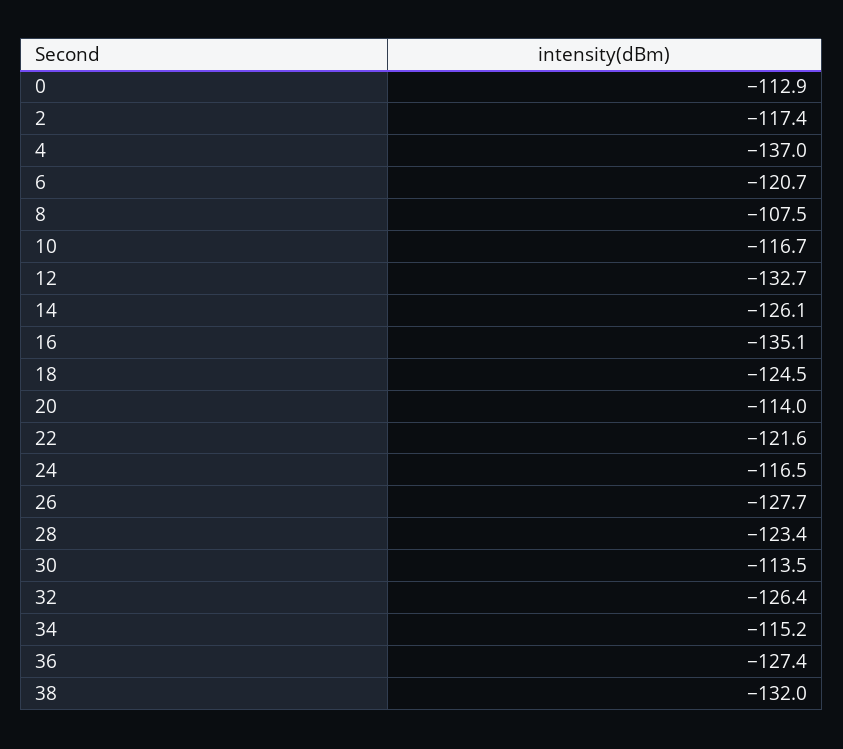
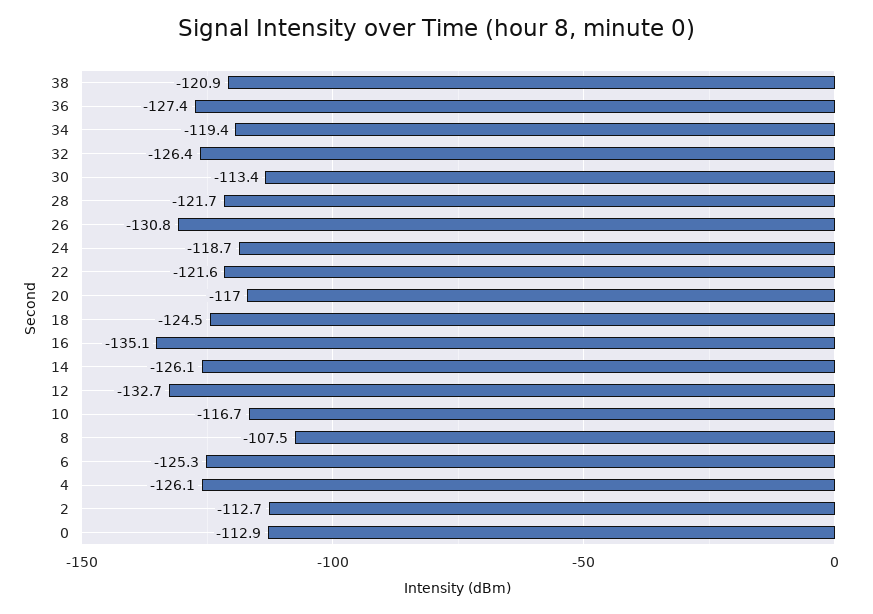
2: -117.4 -> -112.7
4: -137 -> -126.1
6: -120.7 -> -125.3
20: -114 -> -117
24: -116.5 -> -118.7
26: -127.7 -> -130.8
28: -123.4 -> -121.7
30: -113.5 -> -113.4
34: -115.2 -> -119.4
38: -132 -> -120.9

